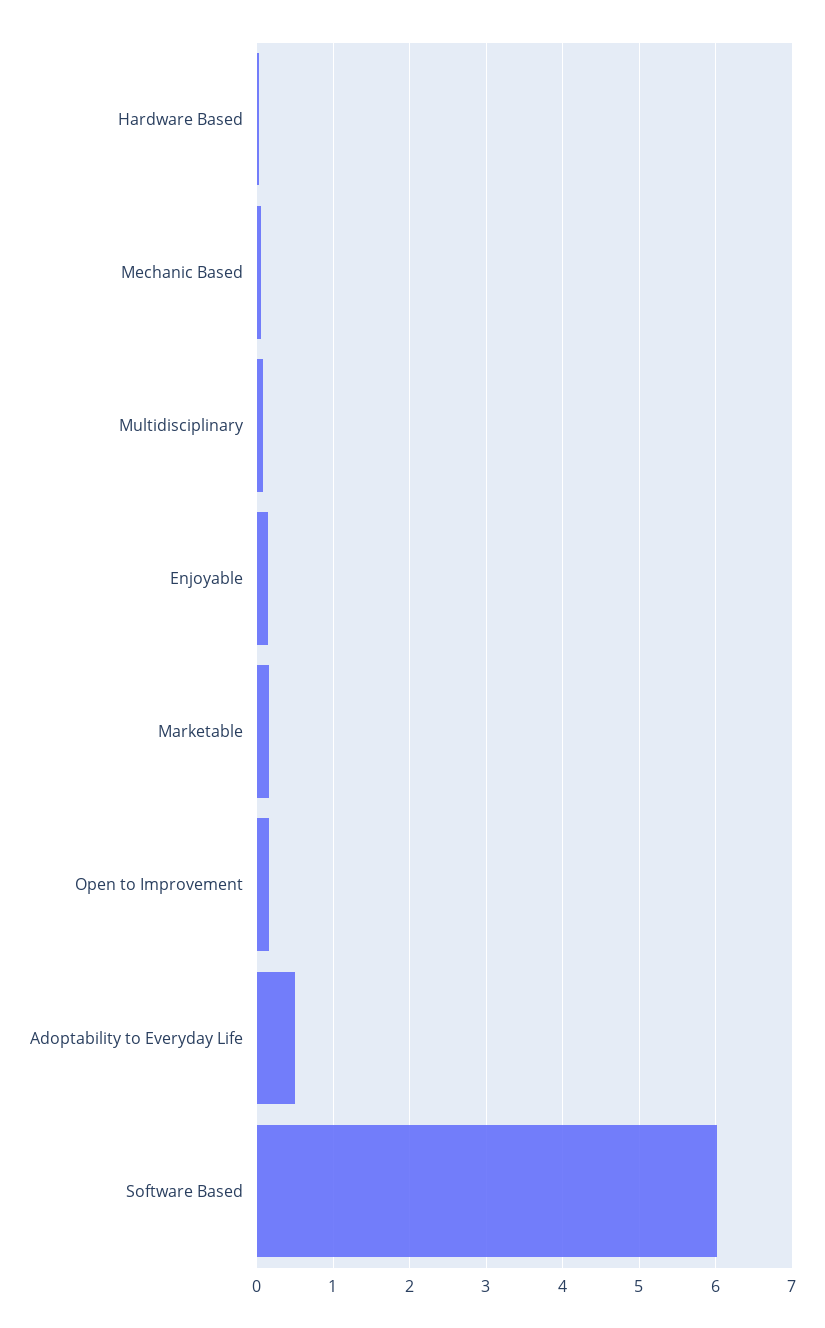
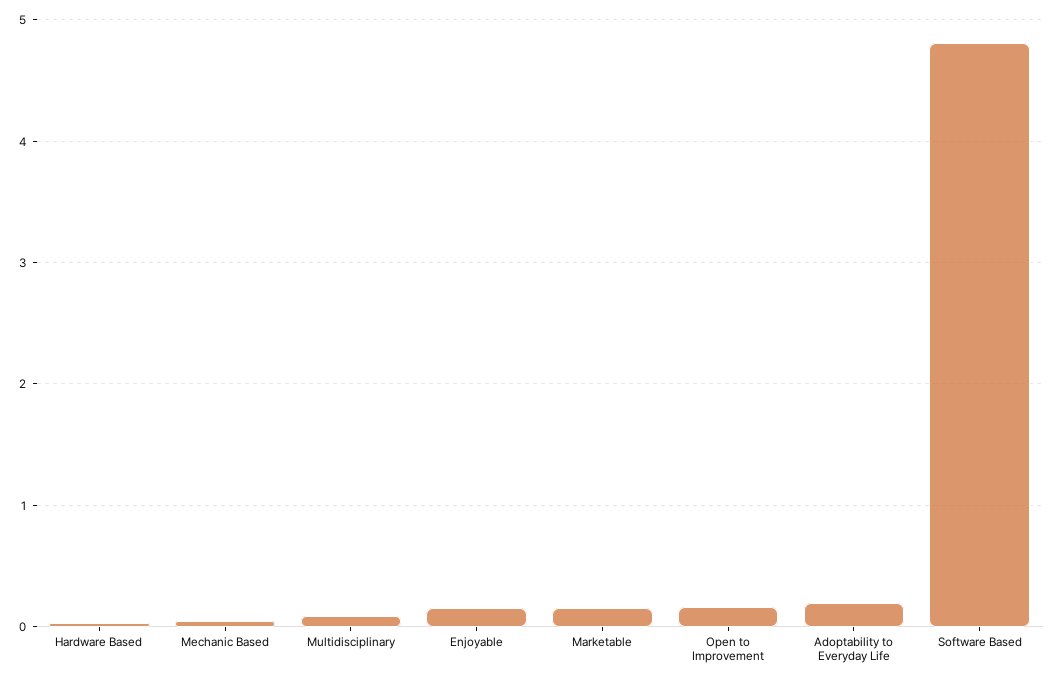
Adoptability to Everyday Life: 0.5 -> 0.2
Software Based: 6 -> 4.8

